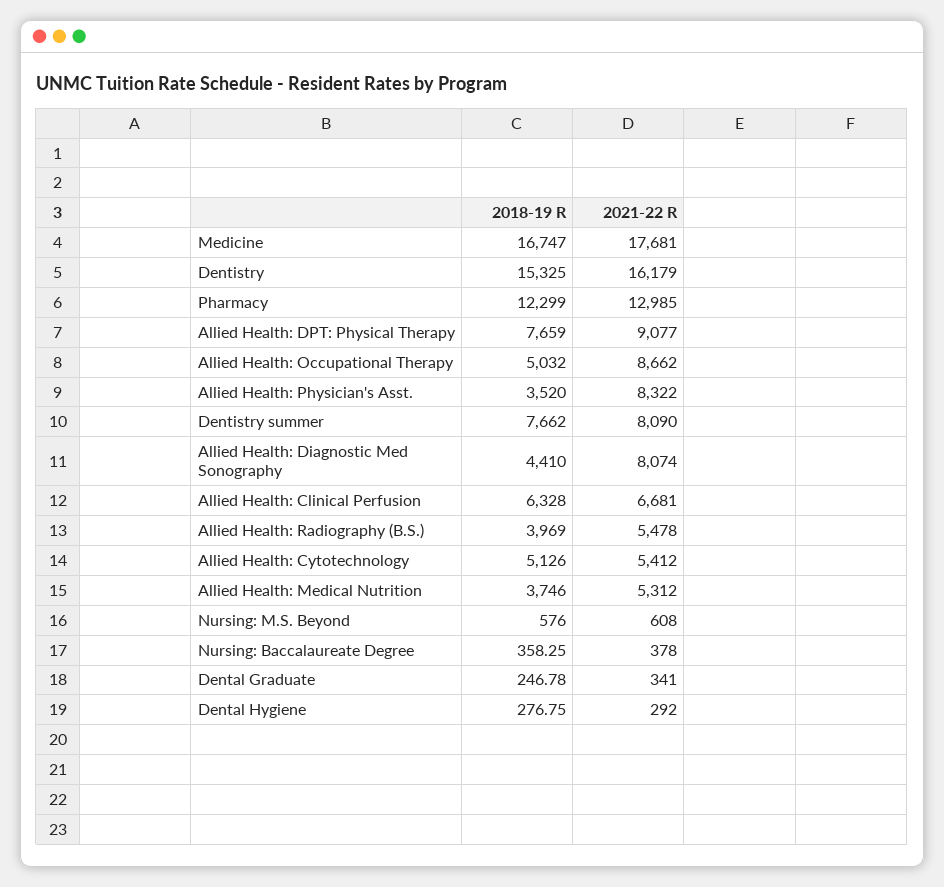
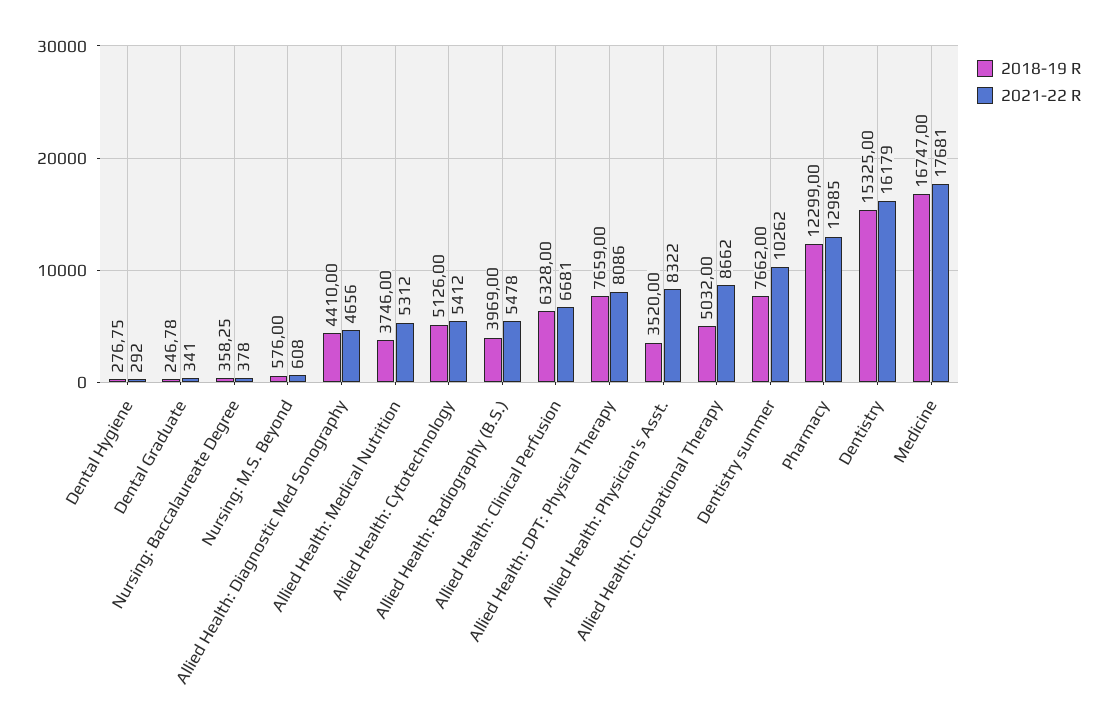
2021-22 R, Allied Health: DPT: Physical Therapy: 9077 -> 8086
2021-22 R, Dentistry summer: 8090 -> 10262
2021-22 R, Allied Health: Diagnostic Med Sonography: 8074 -> 4656

